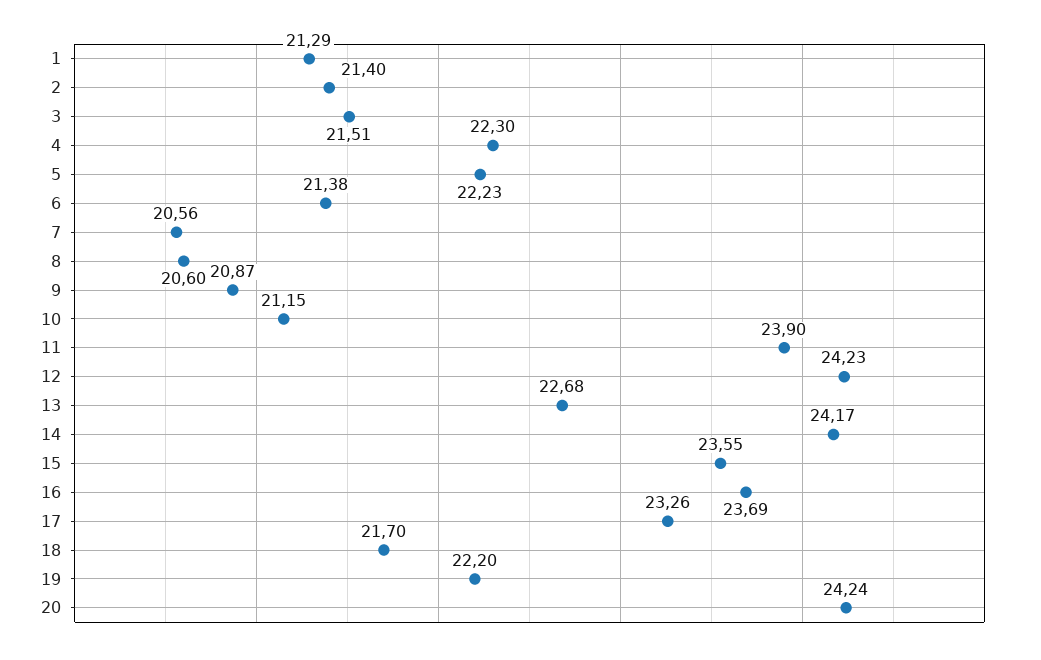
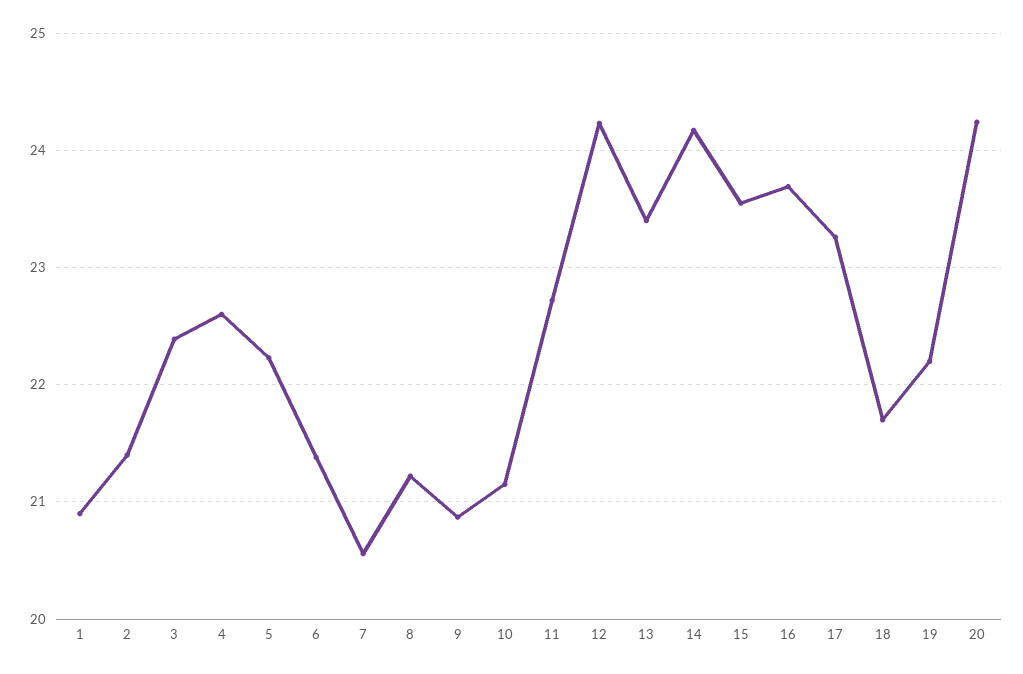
1: 21.29 -> 20.9
3: 21.51 -> 22.4
4: 22.3 -> 22.6
8: 20.6 -> 21.2
11: 23.9 -> 22.7
13: 22.68 -> 23.4

